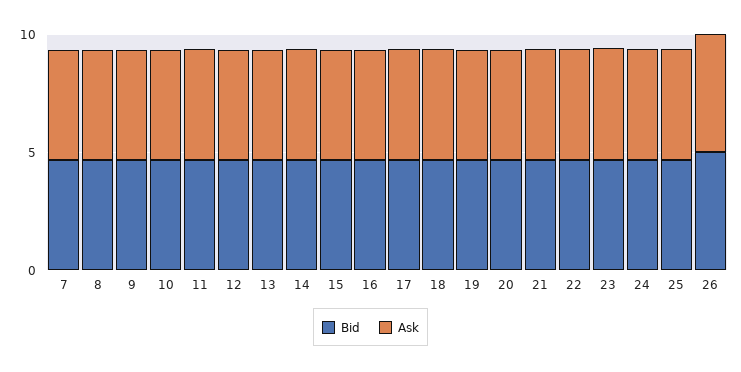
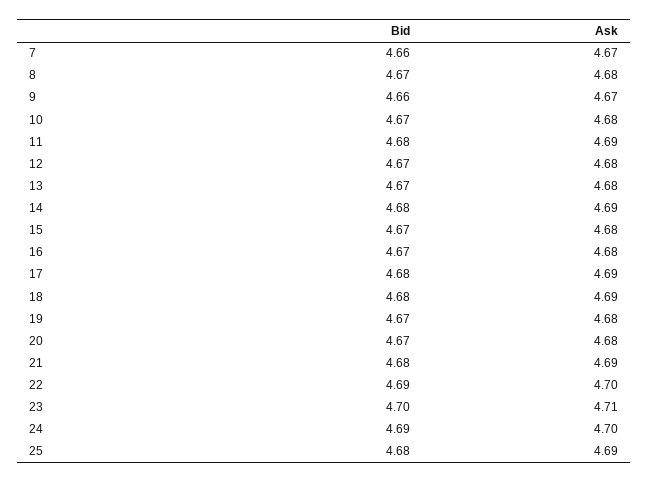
Bid, 26: 5 -> none
Ask, 26: 5 -> none

